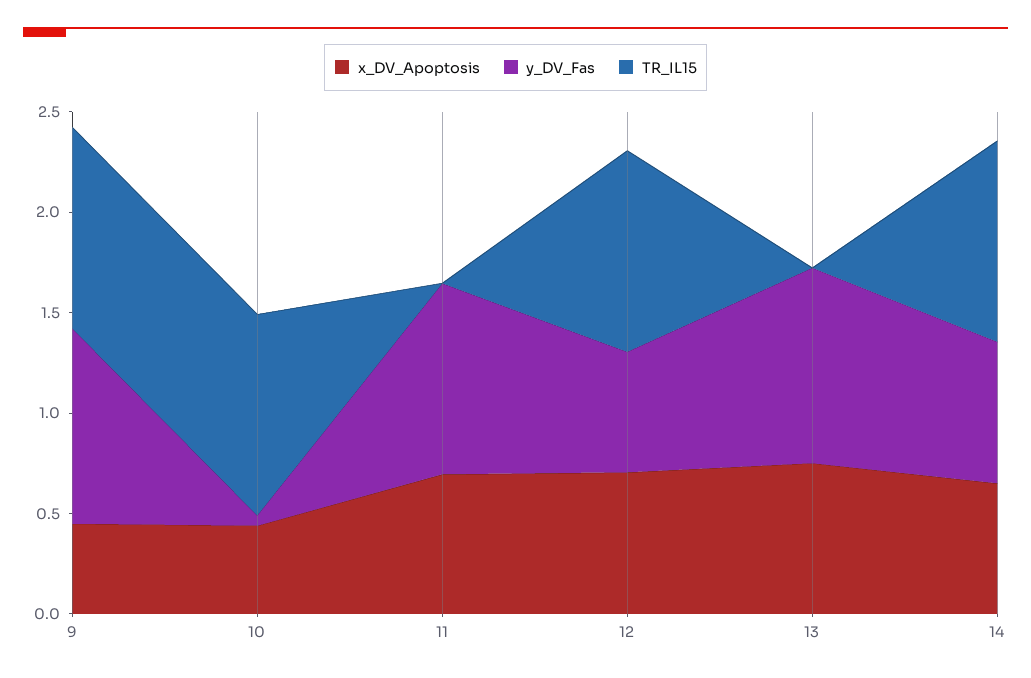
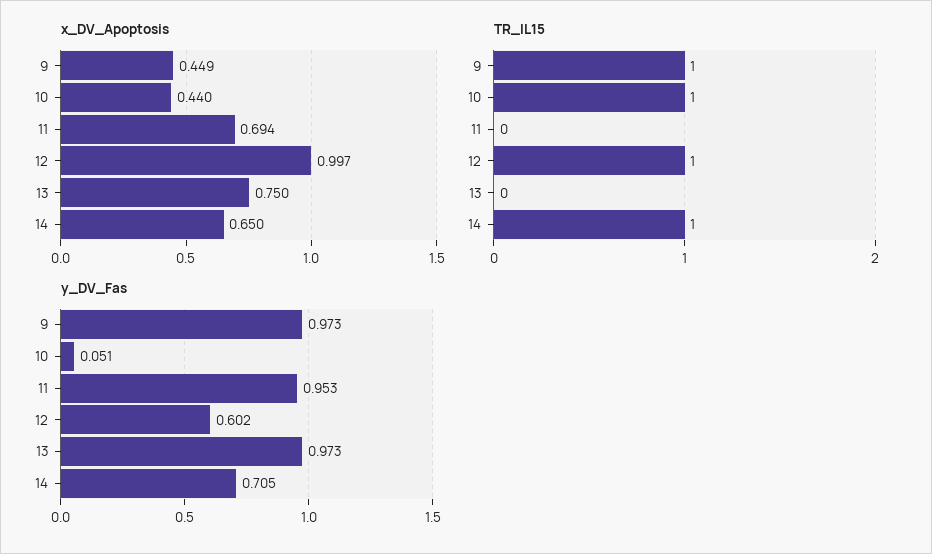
x_DV_Apoptosis, 12: 0.7 -> 0.997

